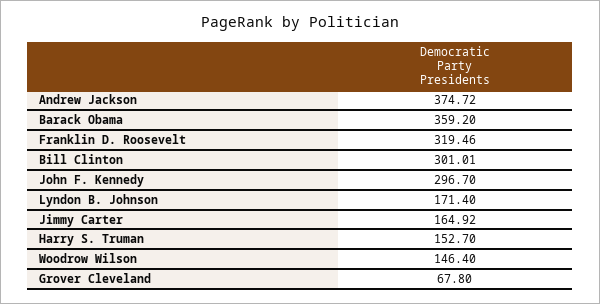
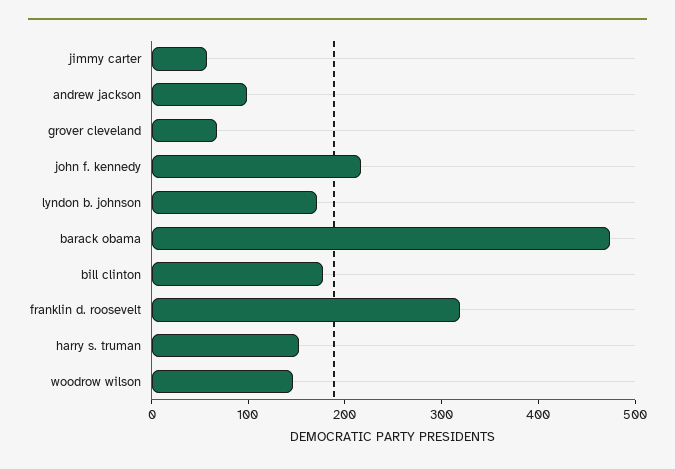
Andrew Jackson: 374.72 -> 100
Barack Obama: 359.2 -> 480
Bill Clinton: 301.01 -> 180
John F. Kennedy: 296.7 -> 220
Jimmy Carter: 164.92 -> 60

